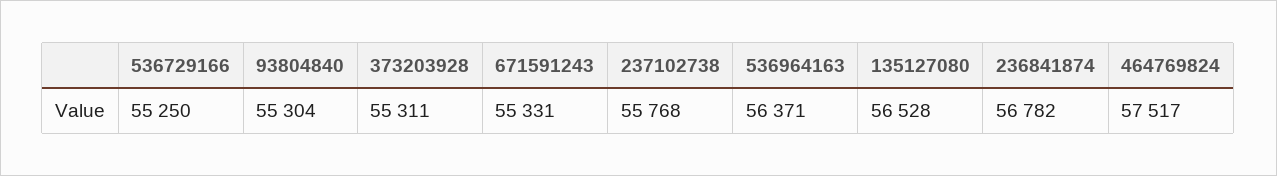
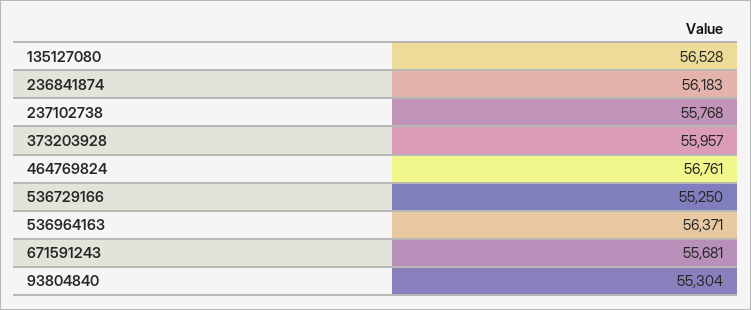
373203928: 55311 -> 55957
671591243: 55331 -> 55681
236841874: 56782 -> 56183
464769824: 57517 -> 56761

